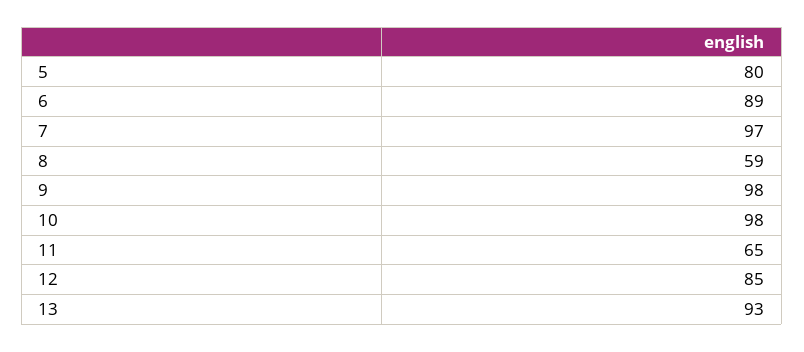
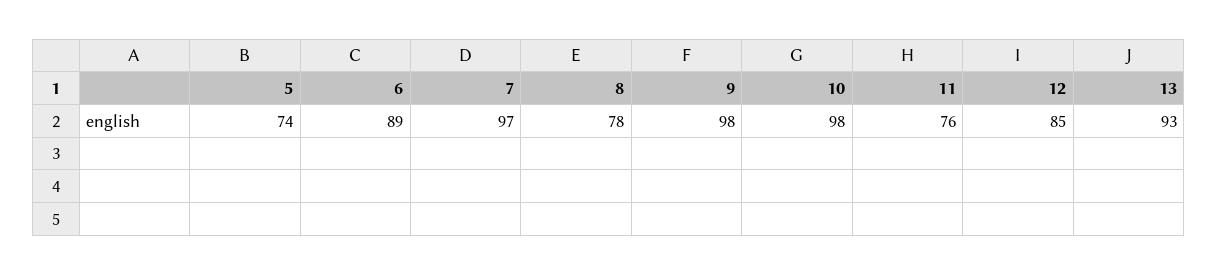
5: 80 -> 74
8: 59 -> 78
11: 65 -> 76

